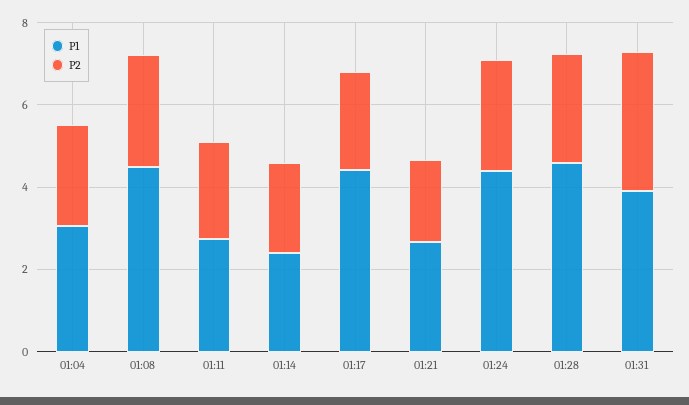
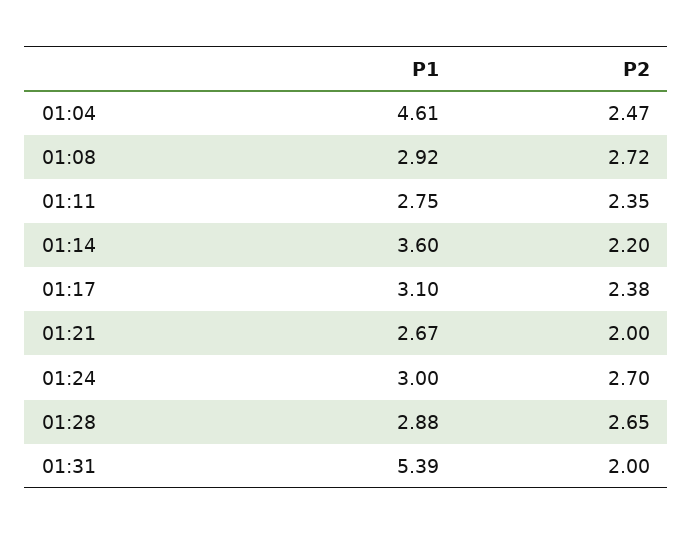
P1, 01:04: 3 -> 4.61
P1, 01:08: 4.5 -> 2.92
P1, 01:14: 2.5 -> 3.6
P1, 01:17: 4.5 -> 3.1
P1, 01:24: 4.5 -> 3
P1, 01:28: 4.5 -> 2.88
P1, 01:31: 4 -> 5.39
P2, 01:31: 3.5 -> 2

